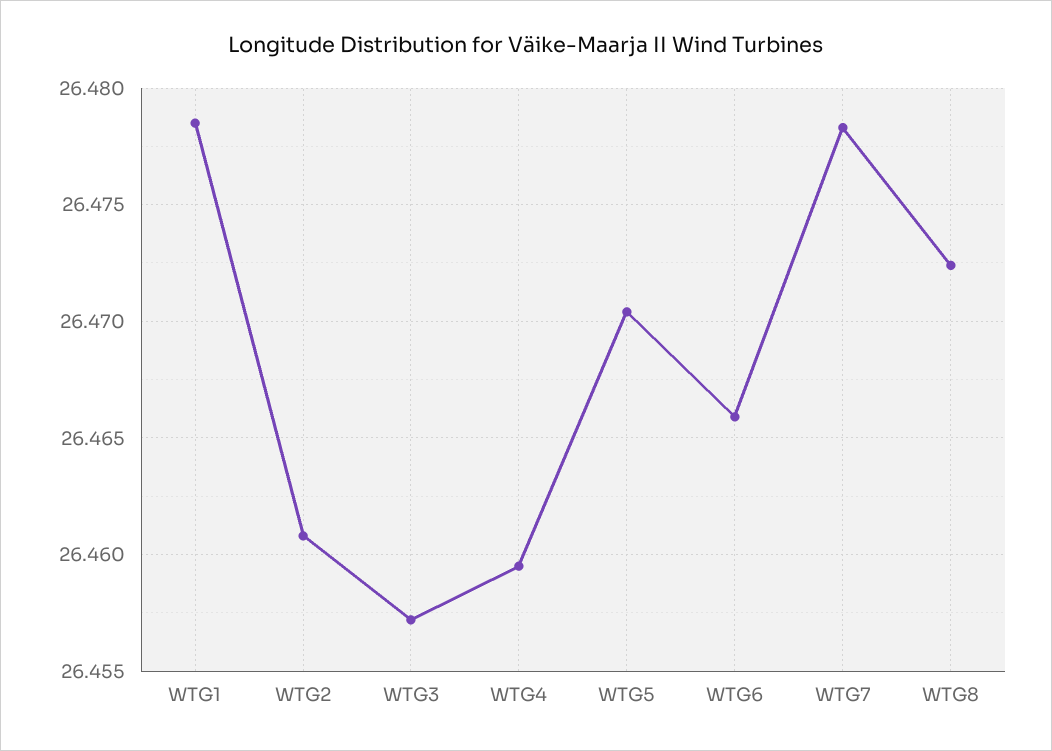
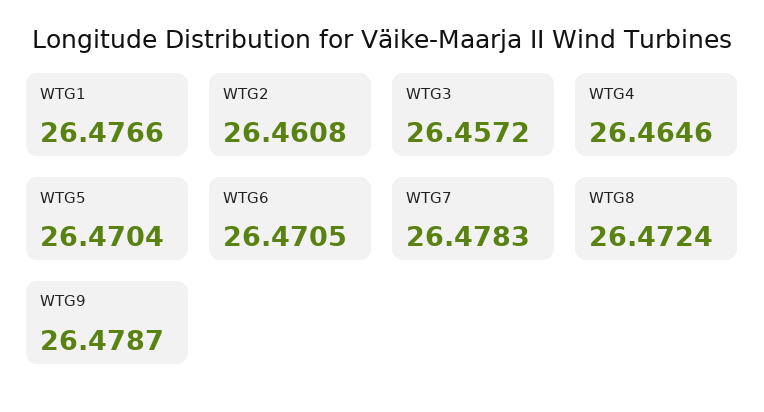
WTG1: 26.4785 -> 26.4766
WTG4: 26.4595 -> 26.4646
WTG6: 26.466 -> 26.4705
WTG9: none -> 26.4787

